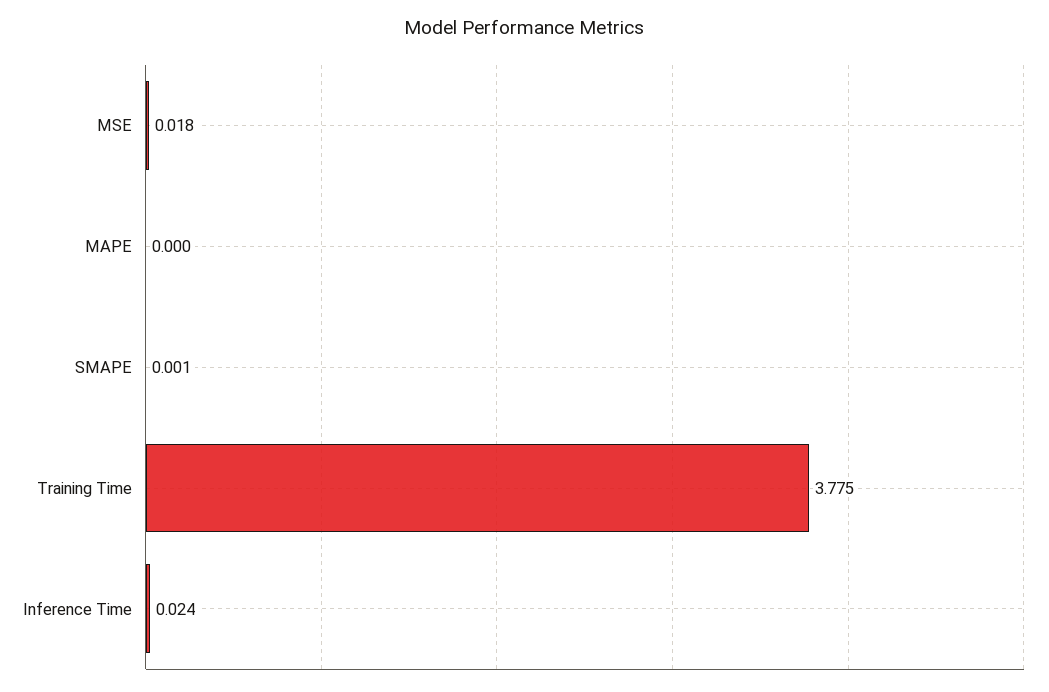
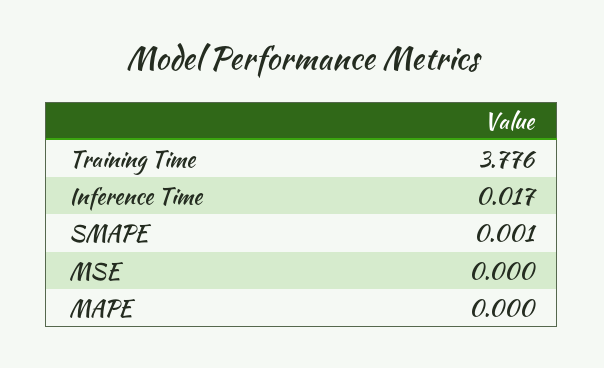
MSE: 0.018 -> 0
Training Time: 3.775 -> 3.776
Inference Time: 0.024 -> 0.017

